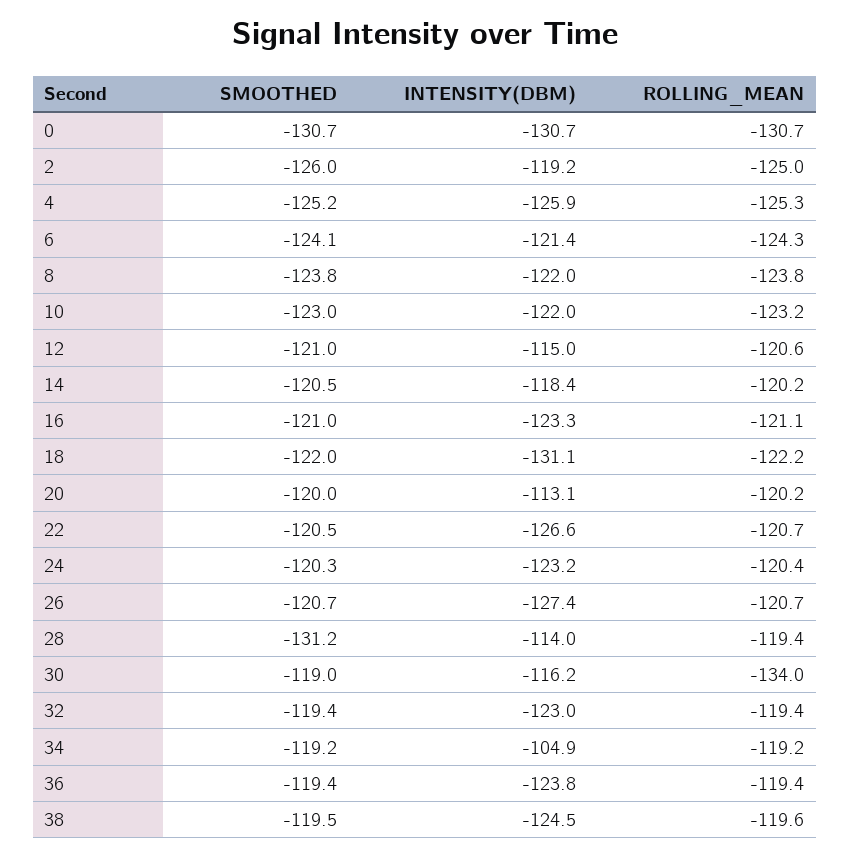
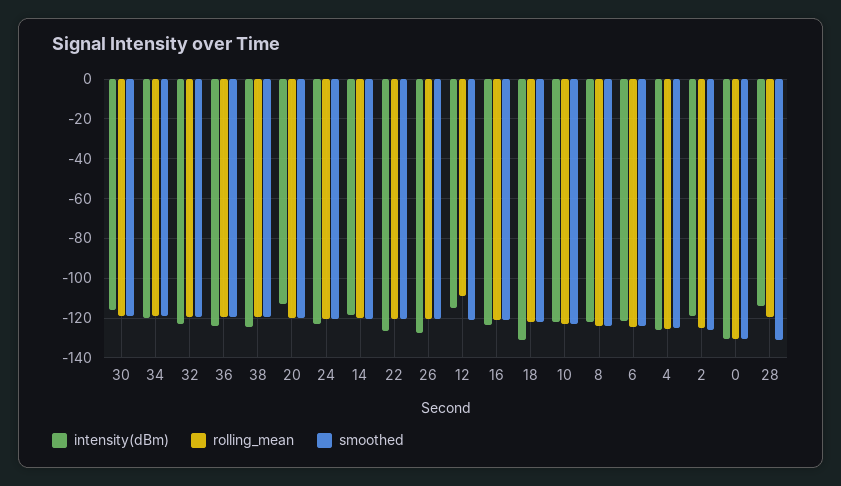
ROLLING_MEAN, 12: -120.6 -> -110
ROLLING_MEAN, 30: -134 -> -120
INTENSITY(DBM), 34: -104.9 -> -120

